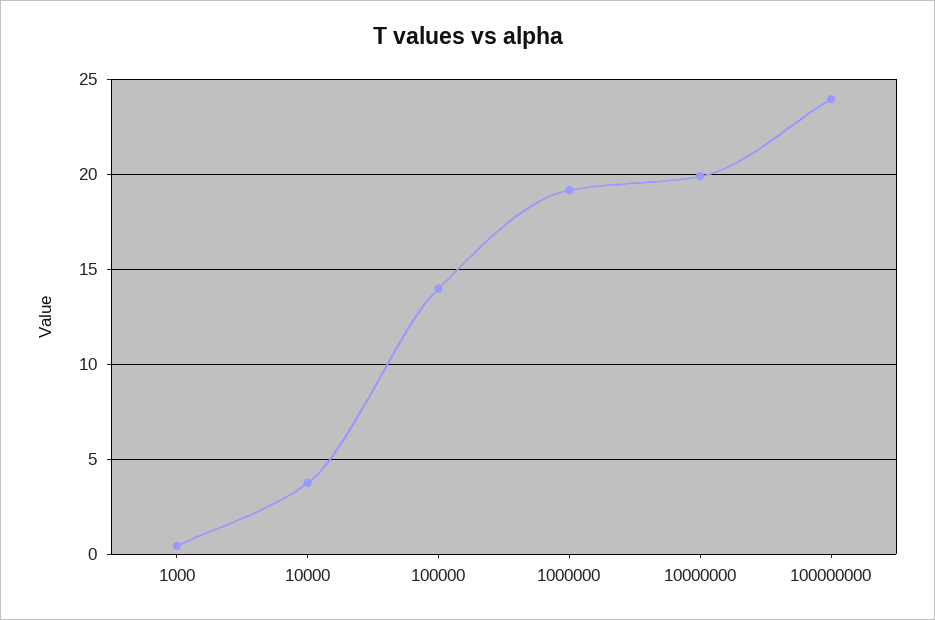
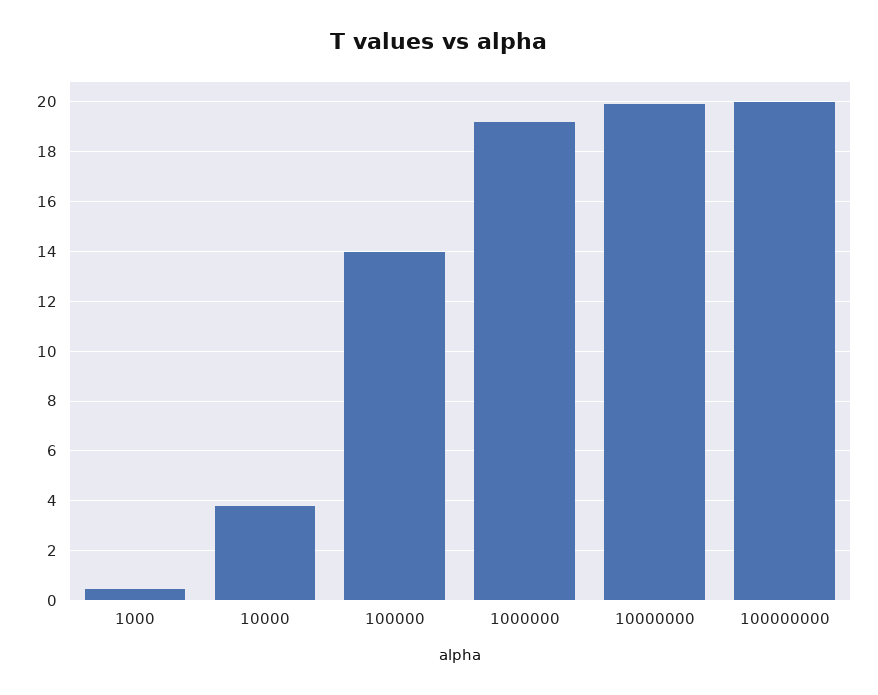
100000000: 24 -> 20

